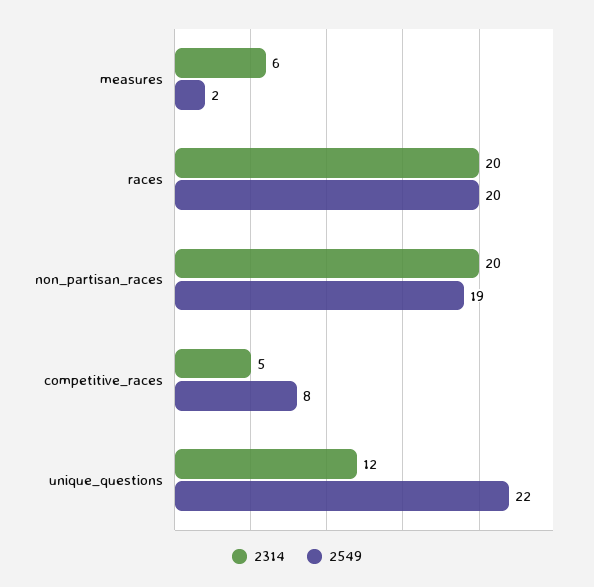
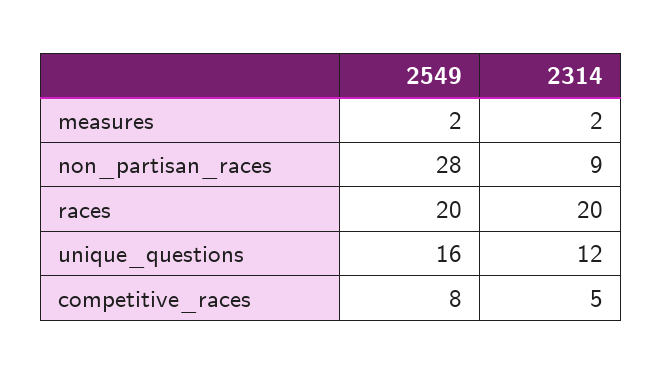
2314, measures: 6 -> 2
2314, non_partisan_races: 20 -> 9
2549, non_partisan_races: 19 -> 28
2549, unique_questions: 22 -> 16

